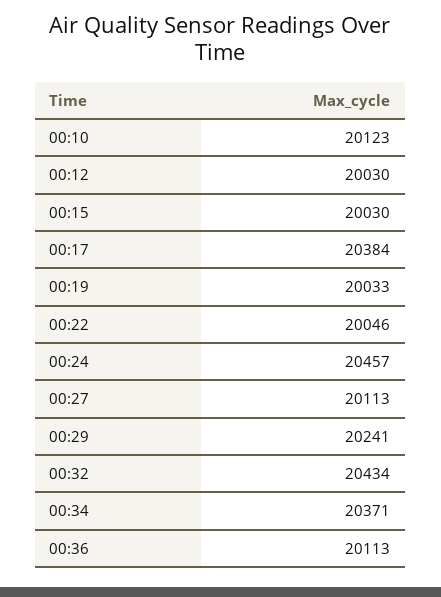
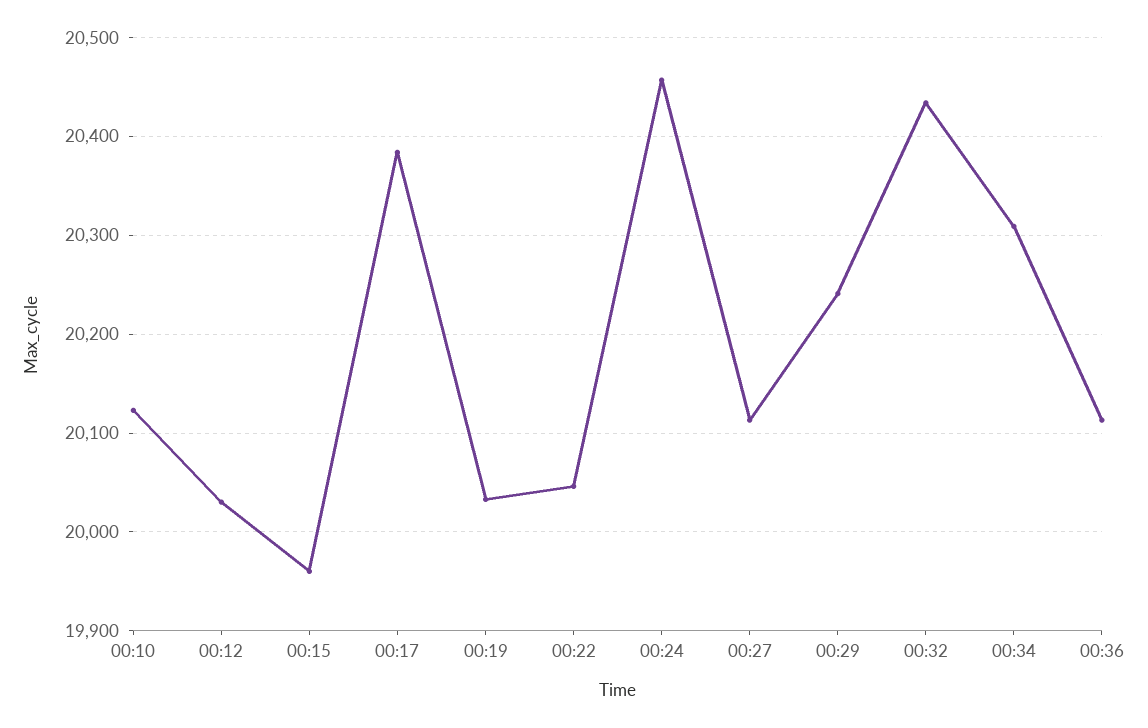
00:15: 20030 -> 19960
00:34: 20371 -> 20310

